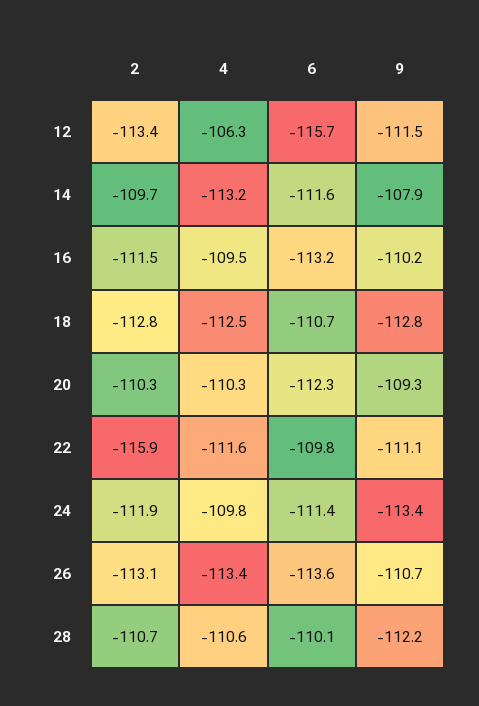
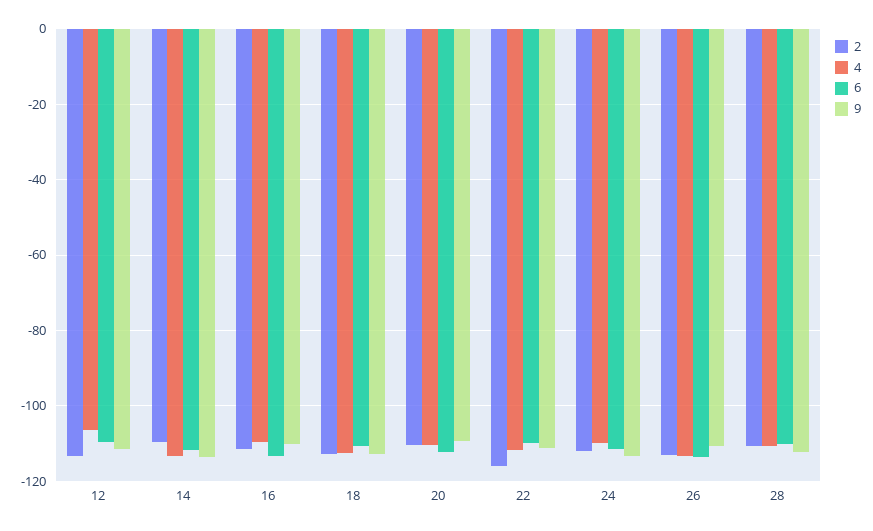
6, 12: -115.7 -> -110
9, 14: -107.9 -> -114

